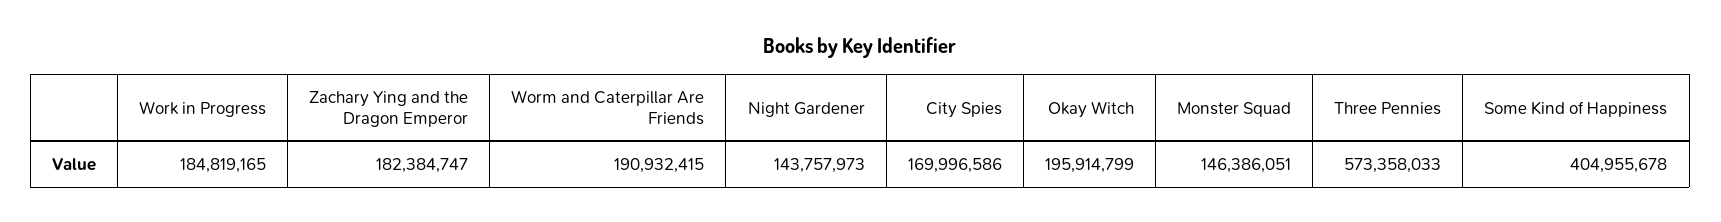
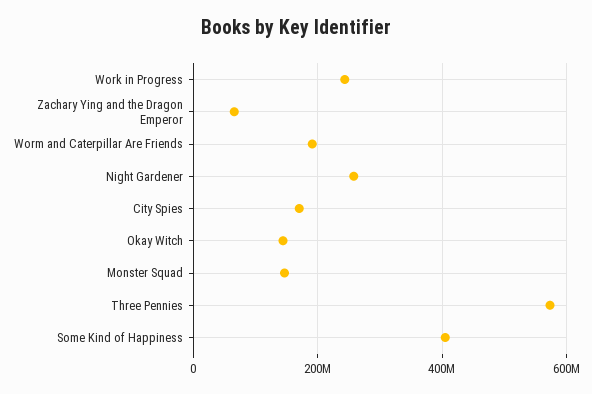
Work in Progress: 184819165 -> 240000000
Zachary Ying and the Dragon Emperor: 182384747 -> 60000000
Night Gardener: 143757973 -> 260000000
Okay Witch: 195914799 -> 140000000

